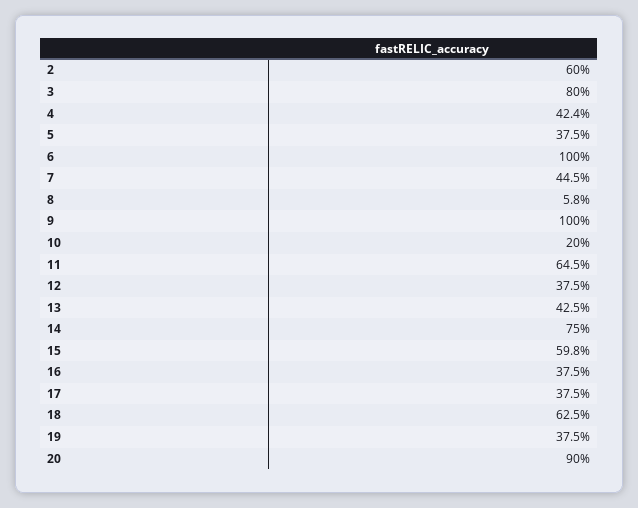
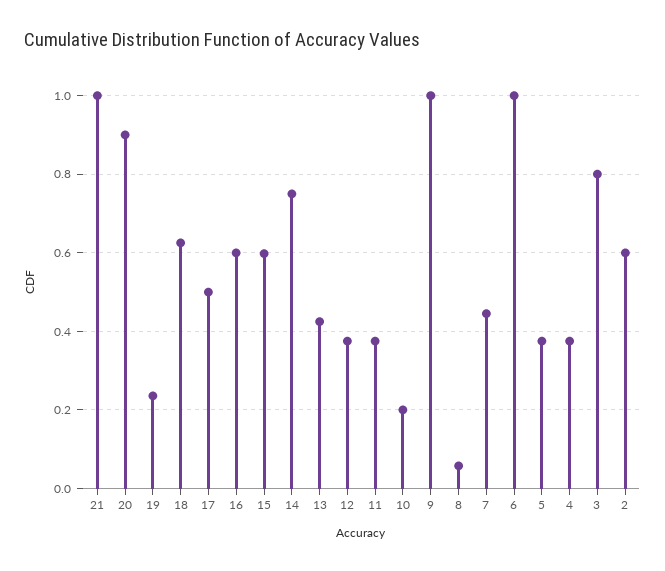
4: 0.424 -> 0.38
11: 0.645 -> 0.38
16: 0.375 -> 0.6
17: 0.375 -> 0.5
19: 0.375 -> 0.24
21: none -> 1

